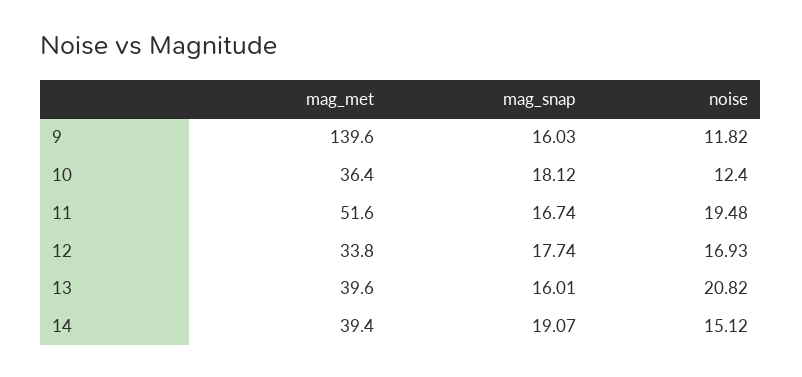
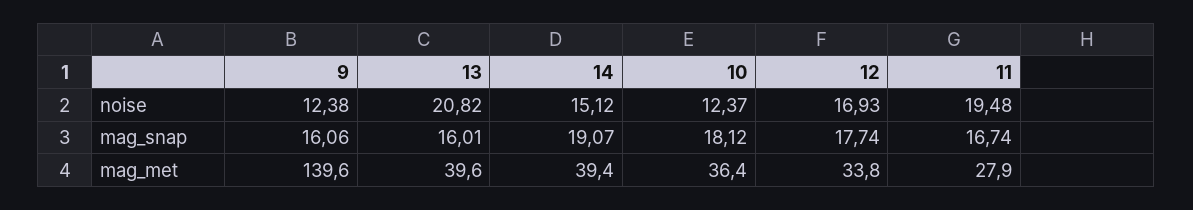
mag_snap, 9: 16.03 -> 16.06
noise, 9: 11.82 -> 12.38
noise, 10: 12.4 -> 12.37
mag_met, 11: 51.6 -> 27.9

